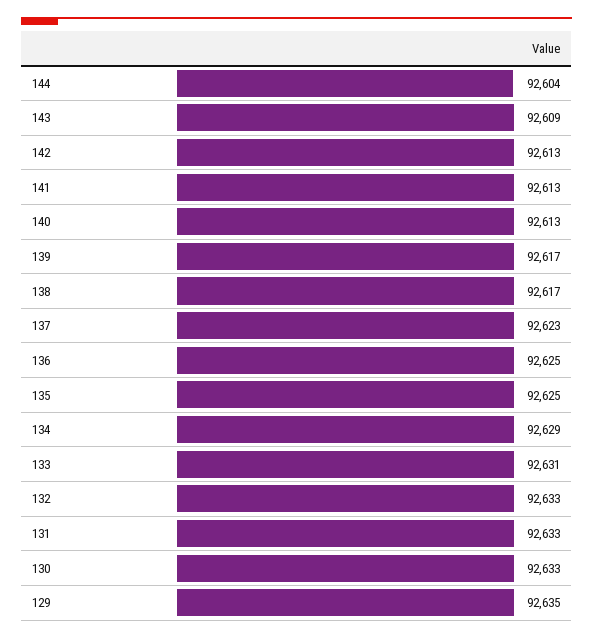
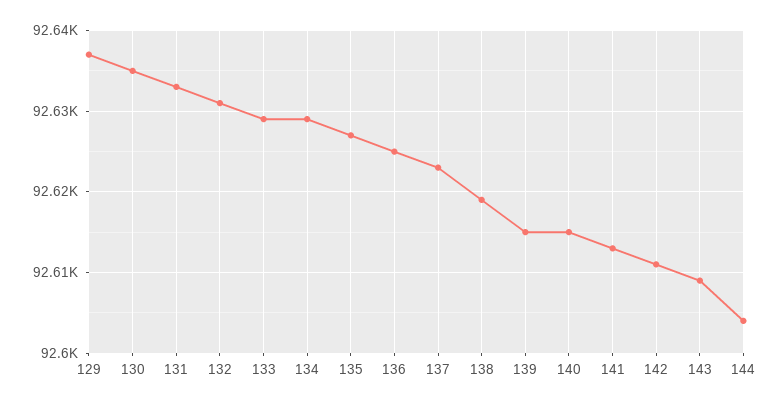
142: 92613 -> 92611
140: 92613 -> 92615
139: 92617 -> 92615
138: 92617 -> 92619
135: 92625 -> 92627
133: 92631 -> 92629
132: 92633 -> 92631
130: 92633 -> 92635
129: 92635 -> 92637

